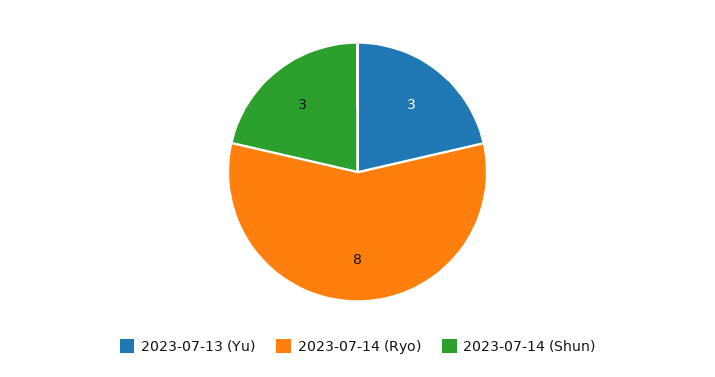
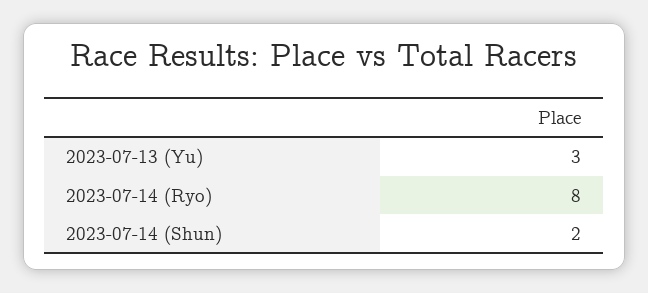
2023-07-14 (Shun): 3 -> 2

